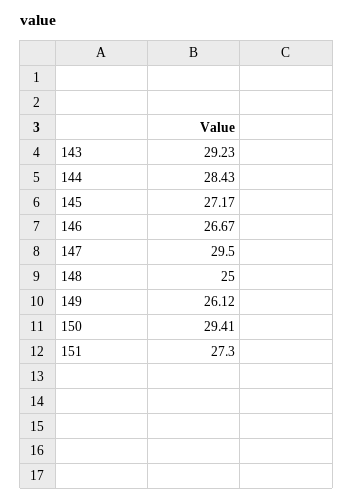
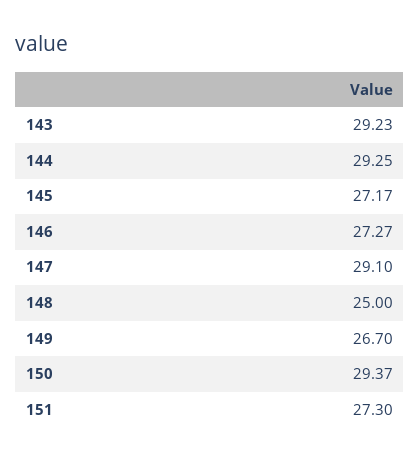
144: 28.43 -> 29.25
146: 26.67 -> 27.27
147: 29.5 -> 29.1
149: 26.12 -> 26.7
150: 29.41 -> 29.37

